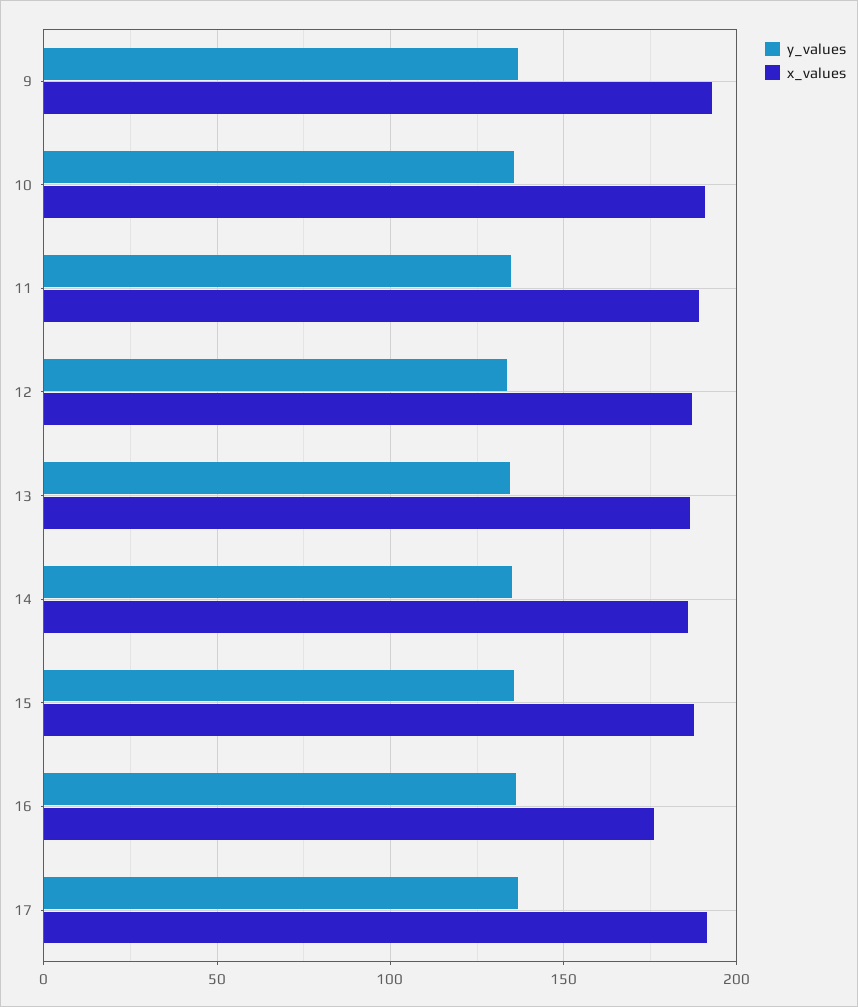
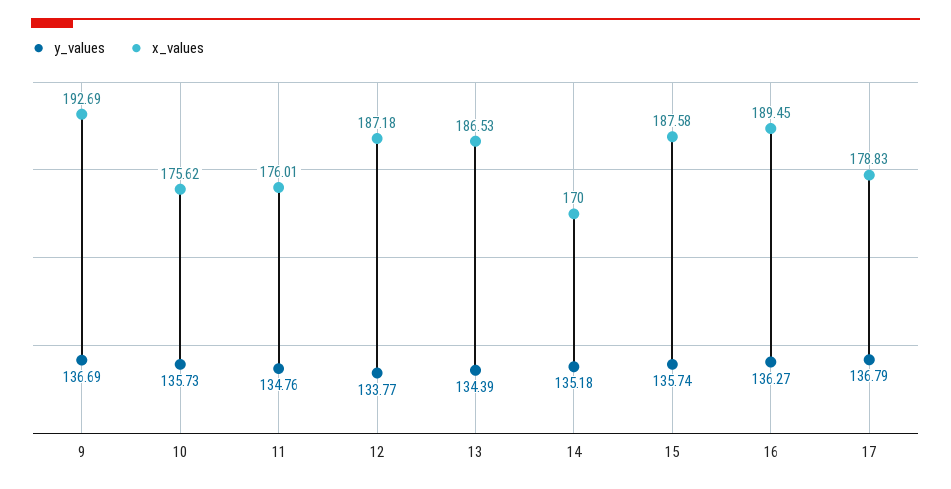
x_values, 10: 190 -> 175.62
x_values, 11: 190 -> 176.01
x_values, 14: 185 -> 170
x_values, 16: 175 -> 189.45
x_values, 17: 190 -> 178.83

